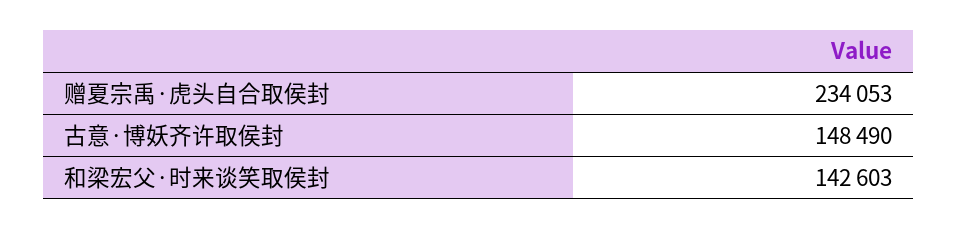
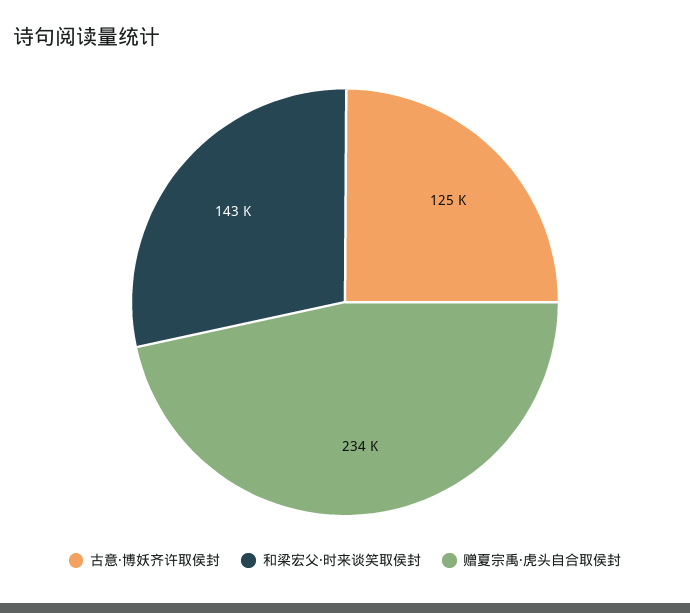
古意·博妖齐许取侯封: 148490 -> 125000

